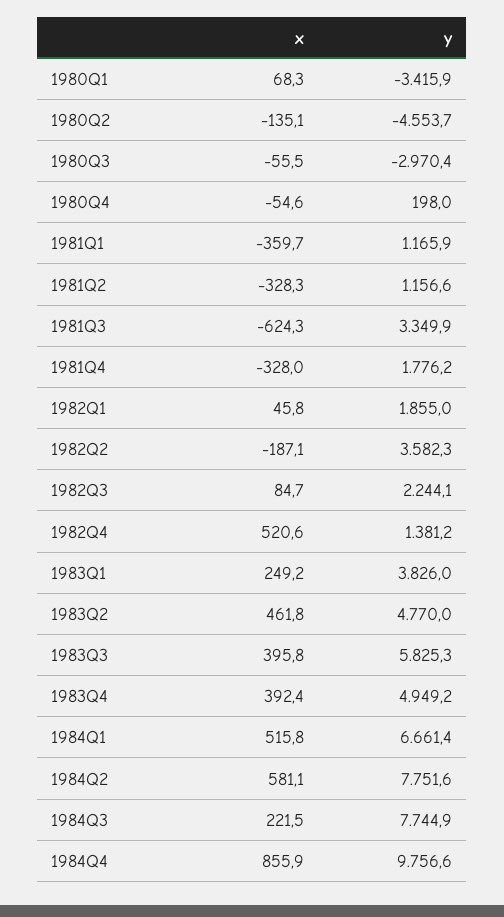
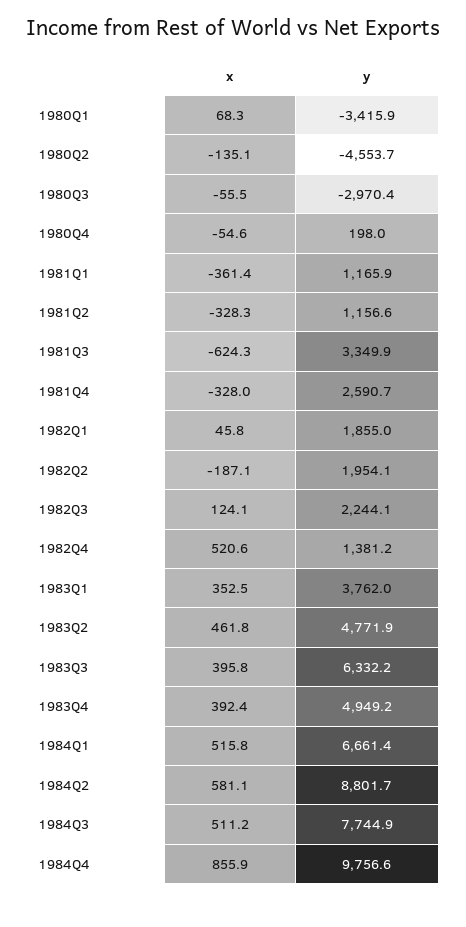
x, 1981Q1: -359.7 -> -361.4
y, 1981Q4: 1776.2 -> 2590.7
y, 1982Q2: 3582.3 -> 1954.1
x, 1982Q3: 84.7 -> 124.1
x, 1983Q1: 249.2 -> 352.5
y, 1983Q1: 3826 -> 3762
y, 1983Q2: 4770 -> 4771.9
y, 1983Q3: 5825.3 -> 6332.2
y, 1984Q2: 7751.6 -> 8801.7
x, 1984Q3: 221.5 -> 511.2

